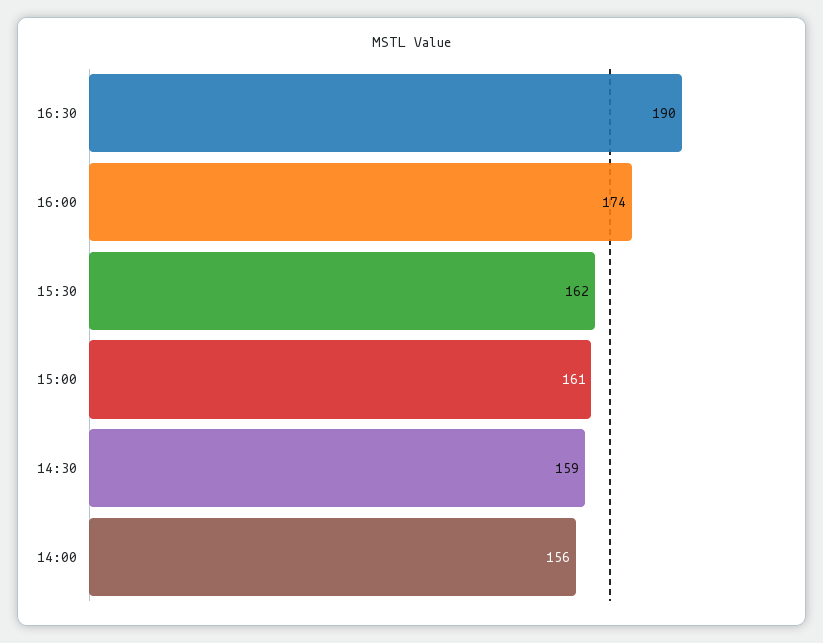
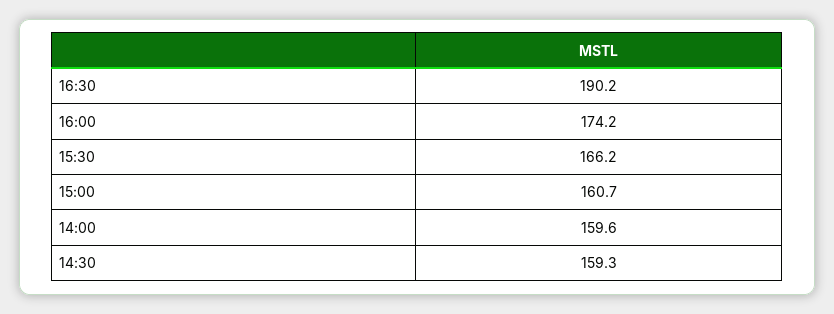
15:30: 162 -> 166.2
14:00: 156 -> 159.6

